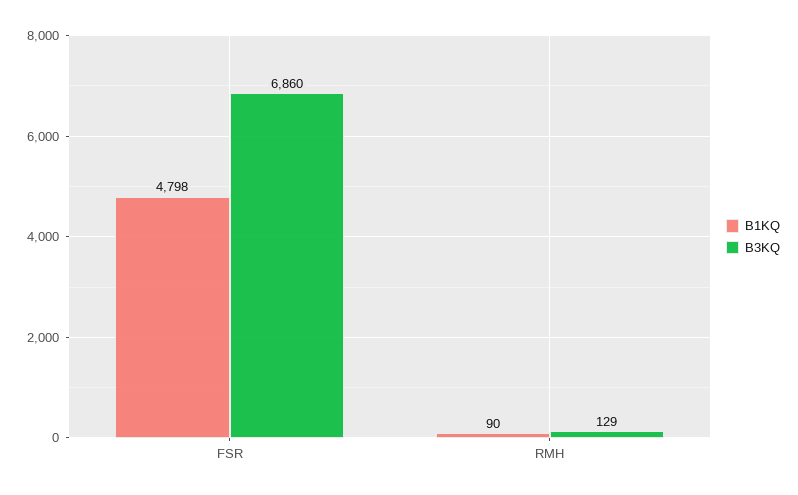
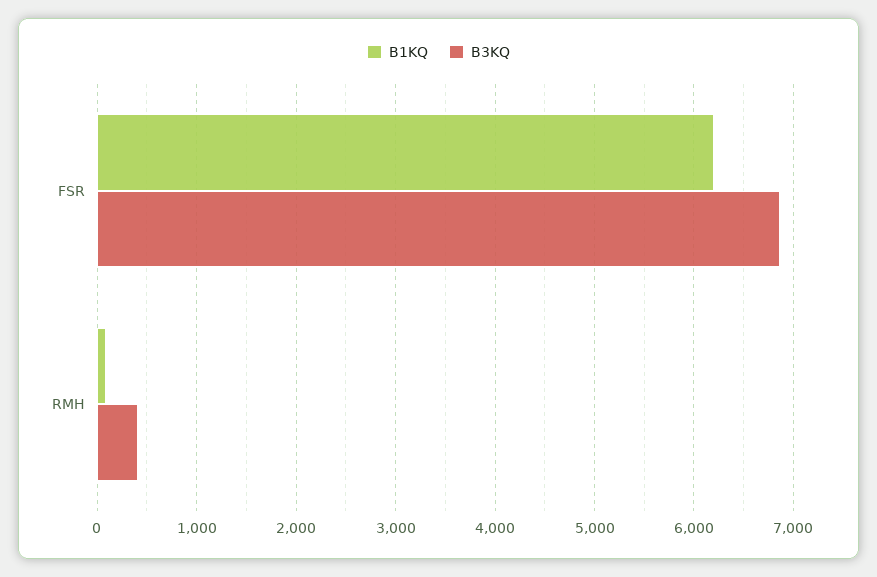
B1KQ, FSR: 4798 -> 6200
B3KQ, RMH: 129 -> 400

